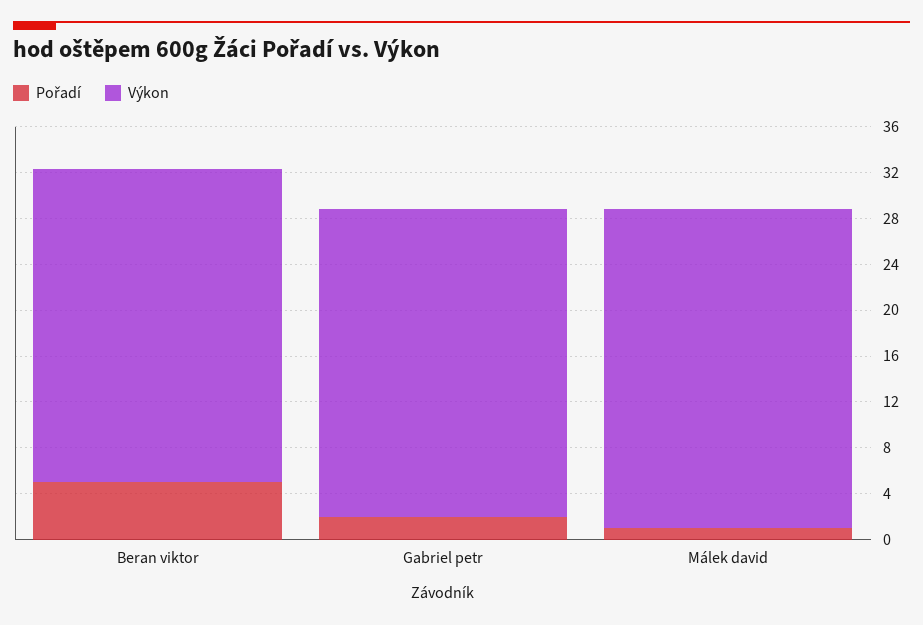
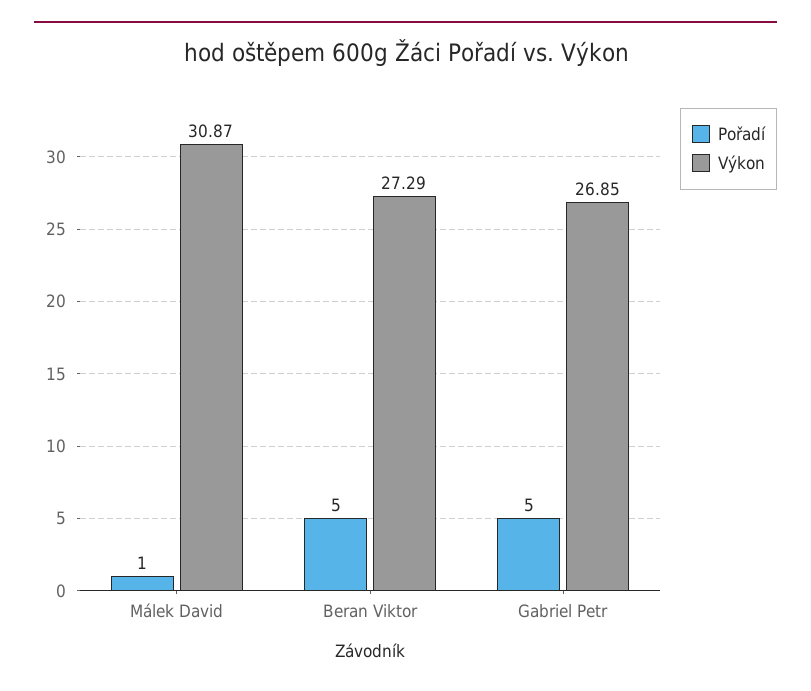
Pořadí, Gabriel petr: 2 -> 5
Výkon, Málek david: 28 -> 30.87

